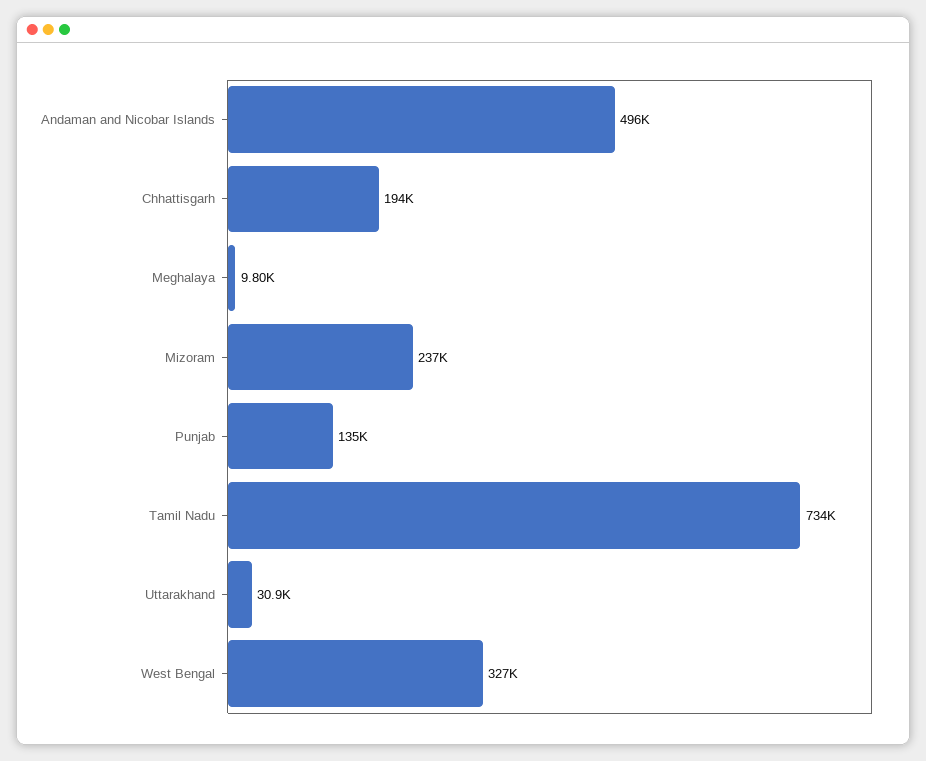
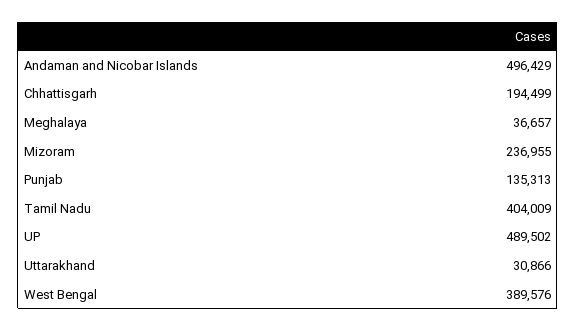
Meghalaya: 9800 -> 36657
Tamil Nadu: 734000 -> 404009
West Bengal: 327000 -> 389576
UP: none -> 489502

